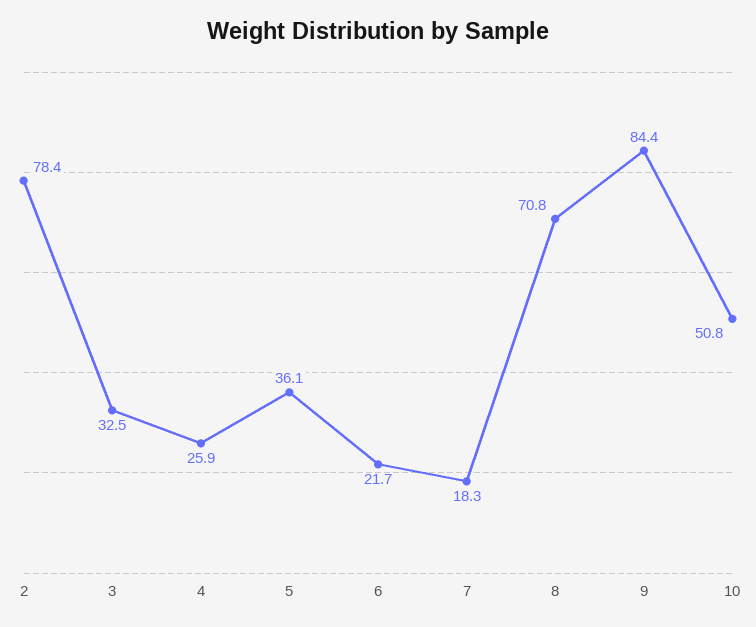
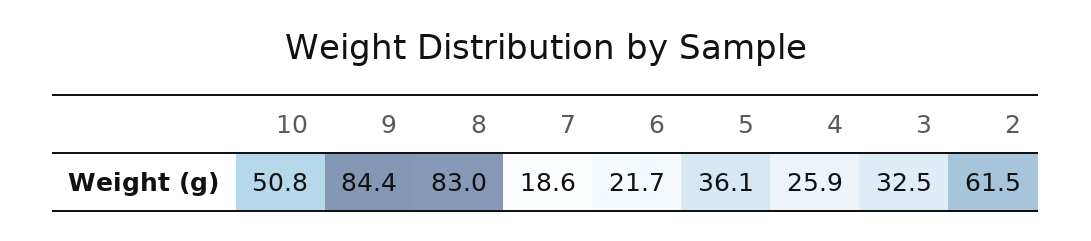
2: 78.4 -> 61.5
7: 18.3 -> 18.6
8: 70.8 -> 83

